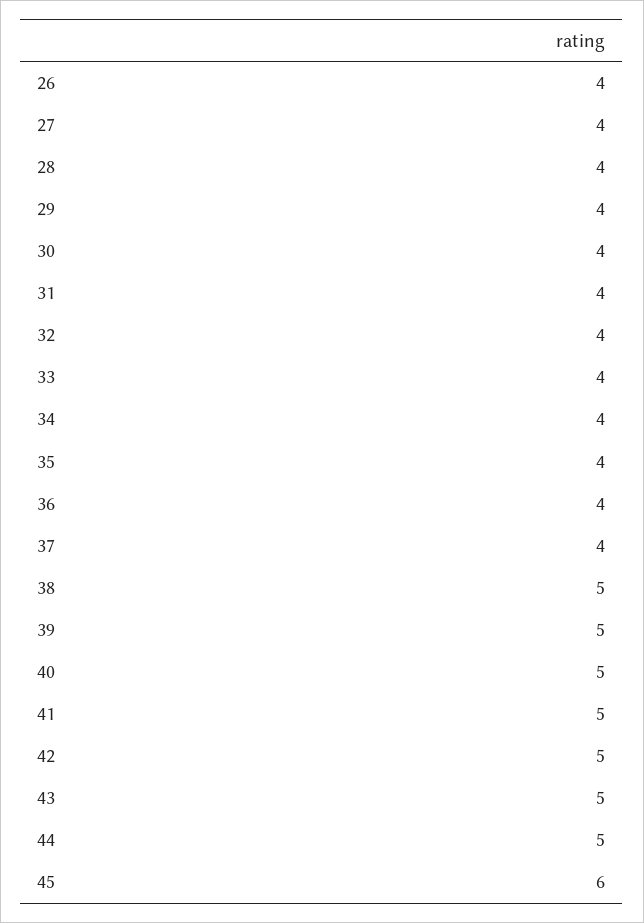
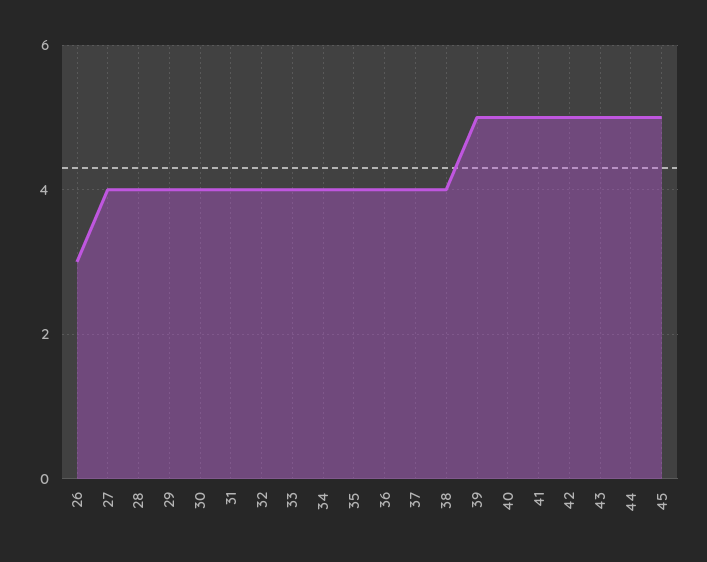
26: 4 -> 3
38: 5 -> 4
45: 6 -> 5

